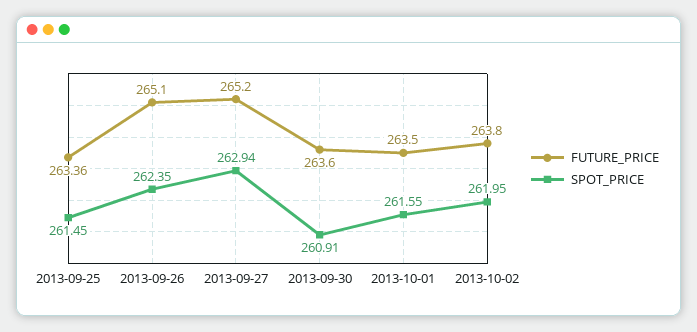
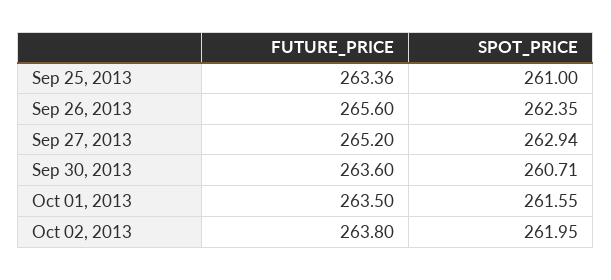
SPOT_PRICE, 2013-09-25: 261.45 -> 261
FUTURE_PRICE, 2013-09-26: 265.1 -> 265.6
SPOT_PRICE, 2013-09-30: 260.91 -> 260.71

